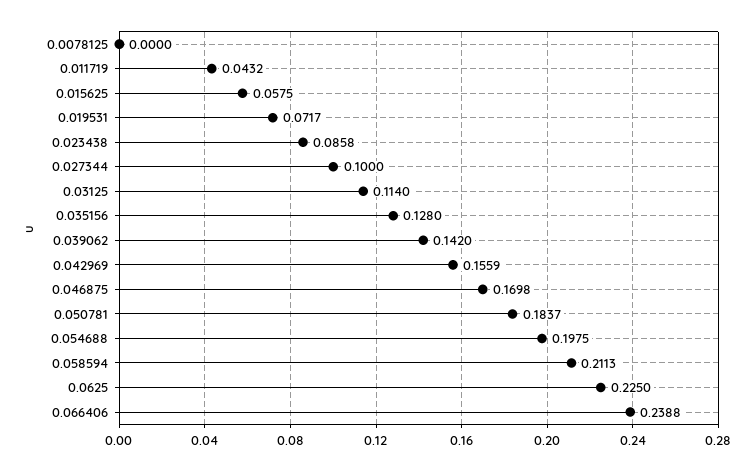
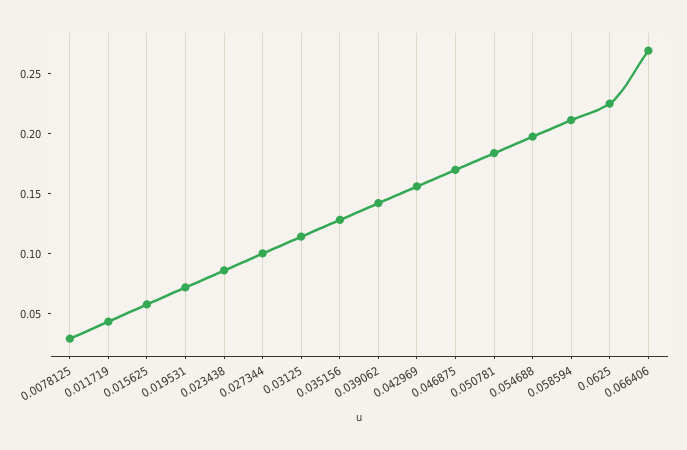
0.0078125: 0 -> 0.03
0.066406: 0.2388 -> 0.27

